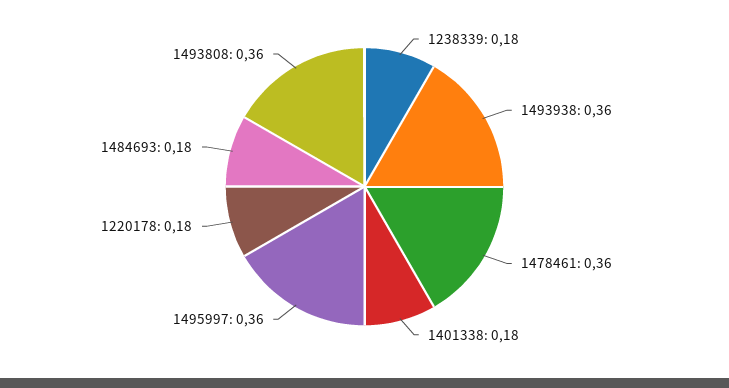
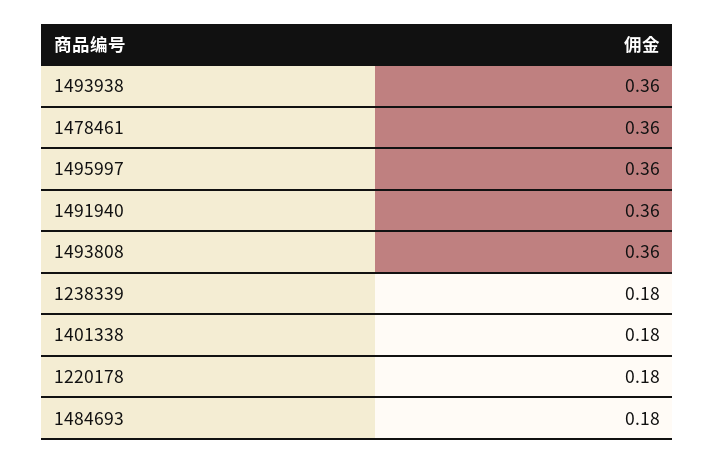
1491940: none -> 0.36

